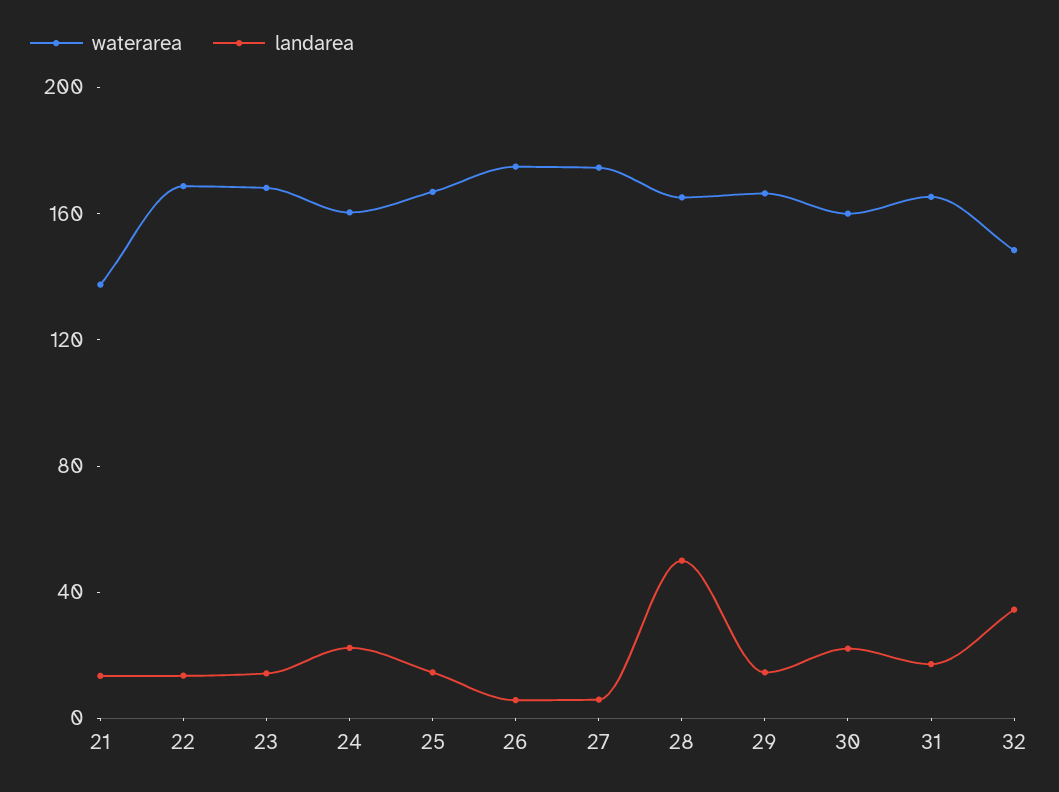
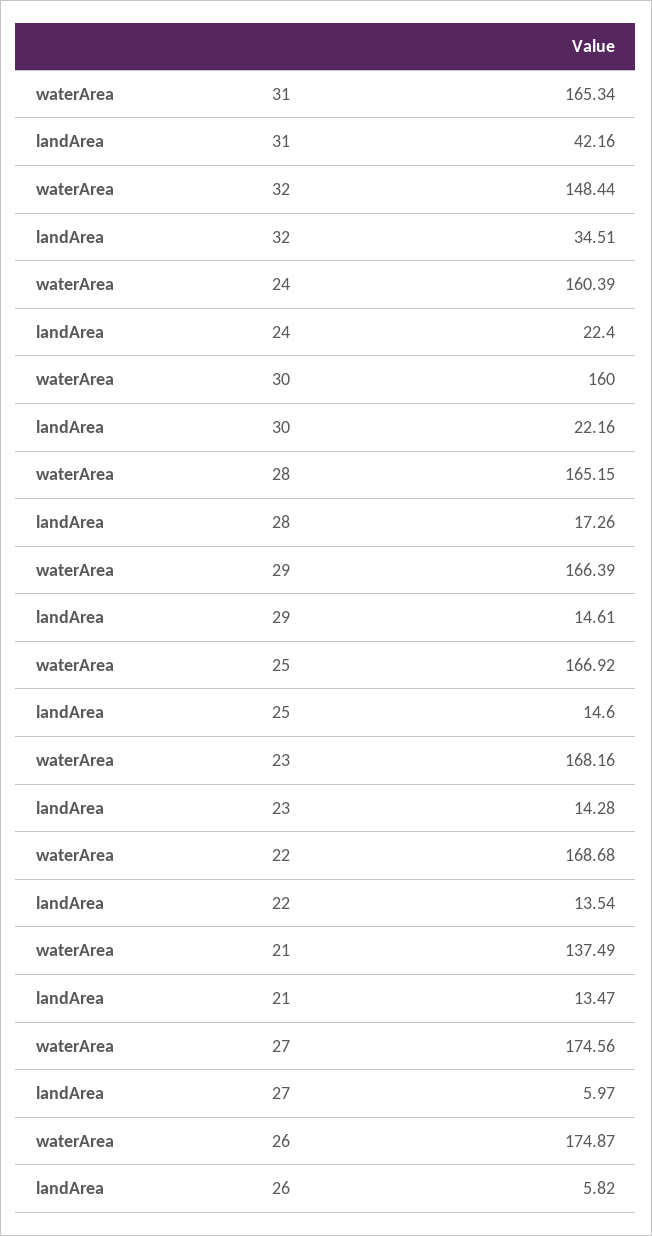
landarea, 28: 50 -> 17.26
landarea, 31: 20 -> 42.16

